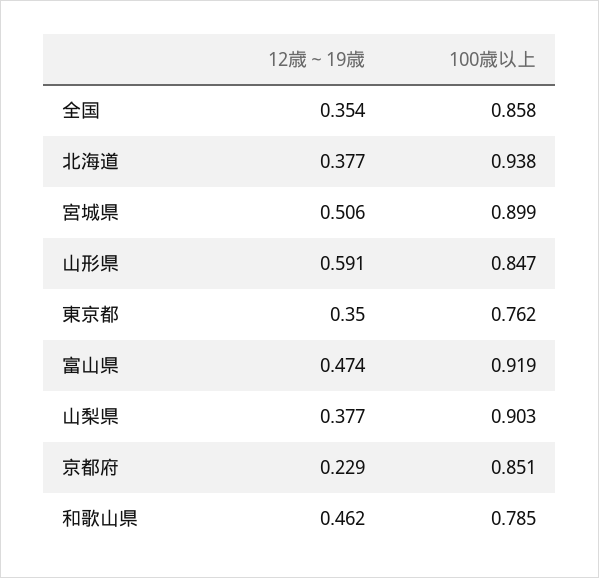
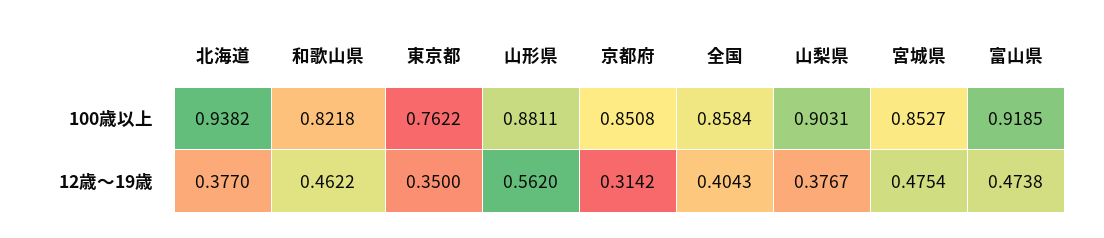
12歳～19歳, 全国: 0.354 -> 0.4043
12歳～19歳, 宮城県: 0.506 -> 0.4754
100歳以上, 宮城県: 0.899 -> 0.8527
12歳～19歳, 山形県: 0.591 -> 0.562
100歳以上, 山形県: 0.847 -> 0.8811
12歳～19歳, 京都府: 0.229 -> 0.3142
100歳以上, 和歌山県: 0.785 -> 0.8218

